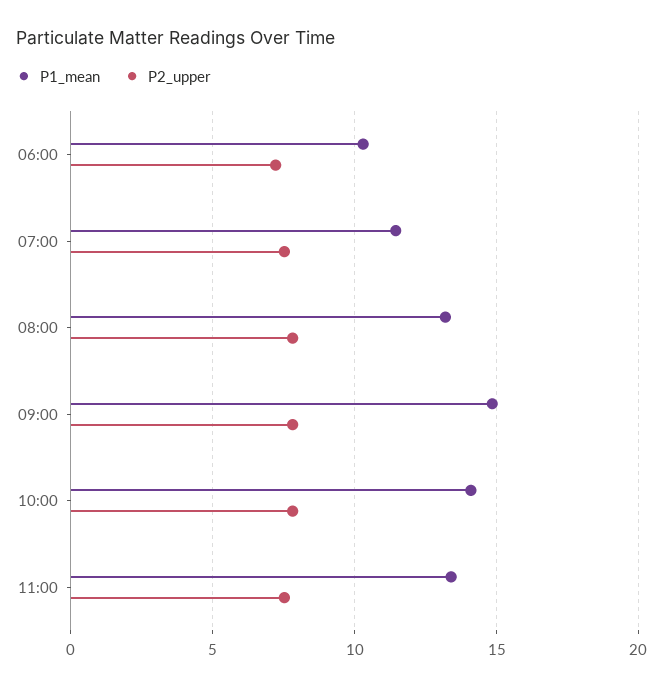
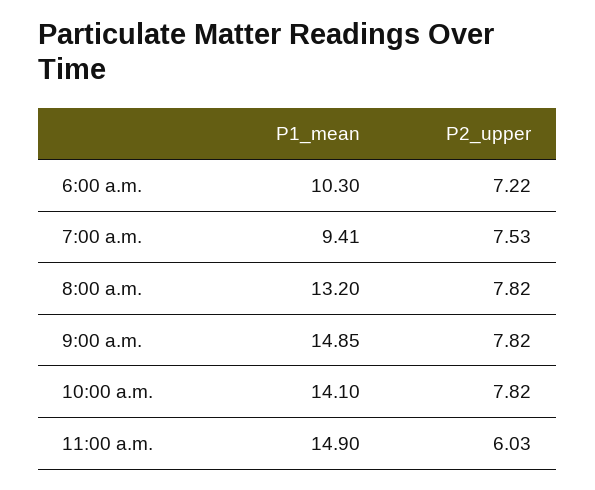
P1_mean, 07:00: 11.5 -> 9.41
P1_mean, 11:00: 13.5 -> 14.9
P2_upper, 11:00: 7.5 -> 6.03

